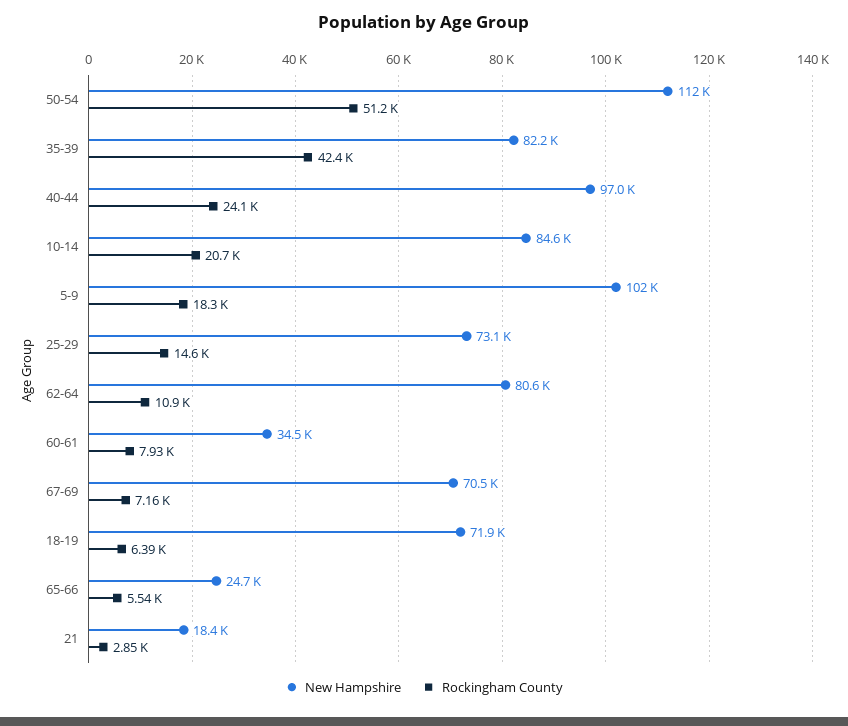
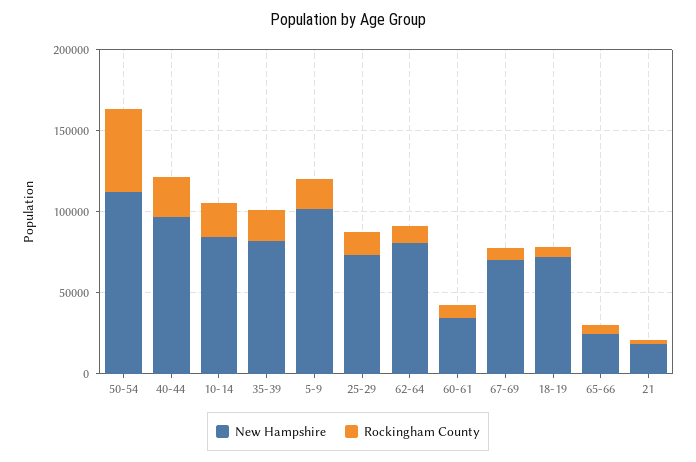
Rockingham County, 35-39: 42400 -> 20000

